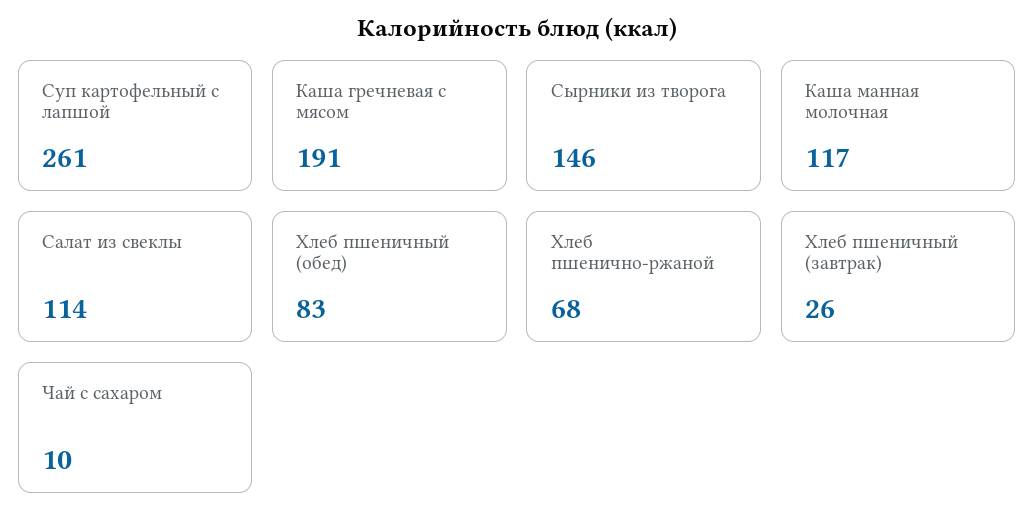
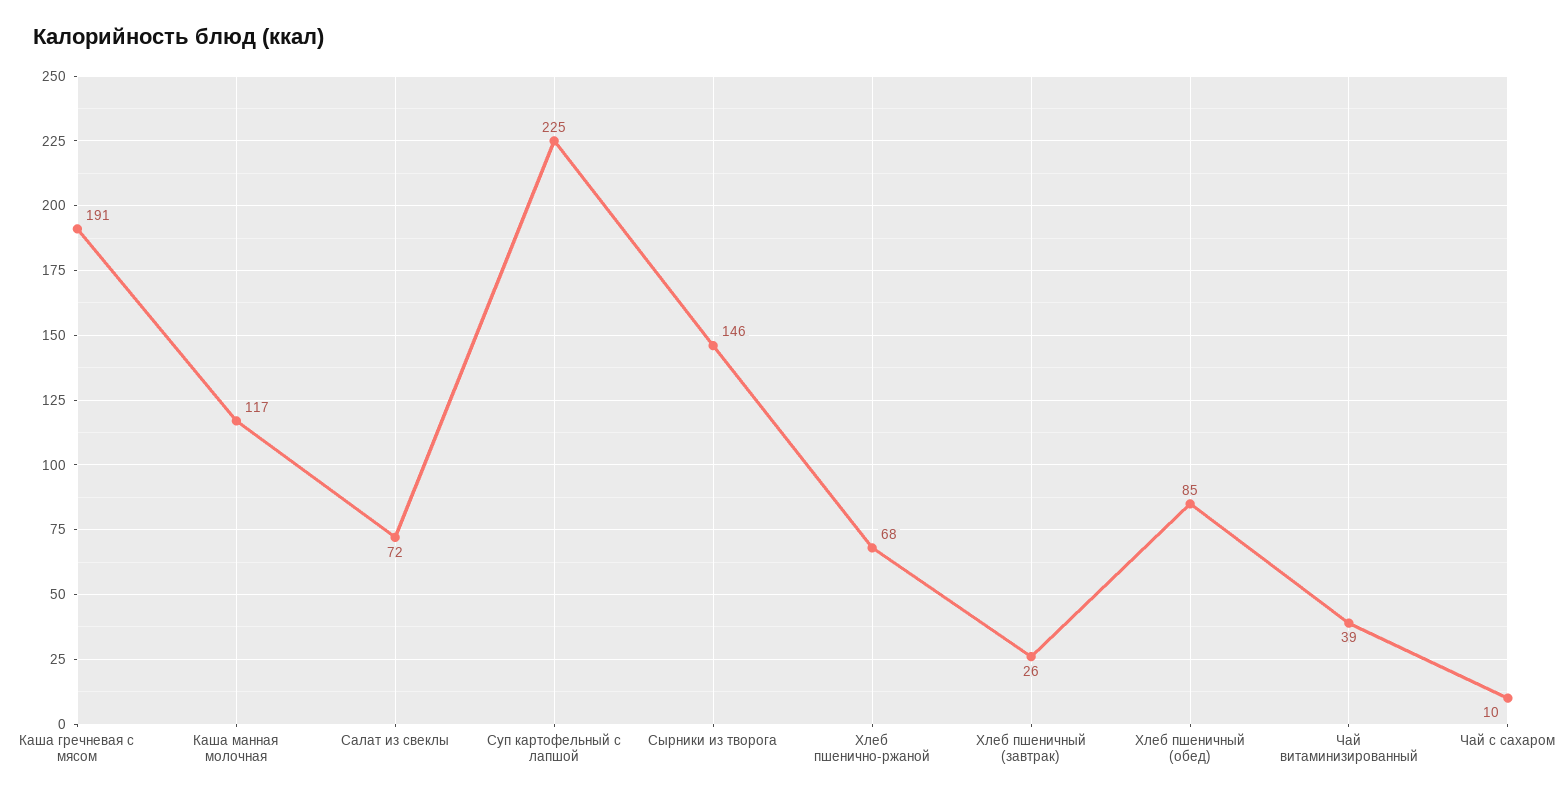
Суп картофельный с лапшой: 261 -> 225
Салат из свеклы: 114 -> 72
Хлеб пшеничный (обед): 83 -> 85
Чай витаминизированный: none -> 39

